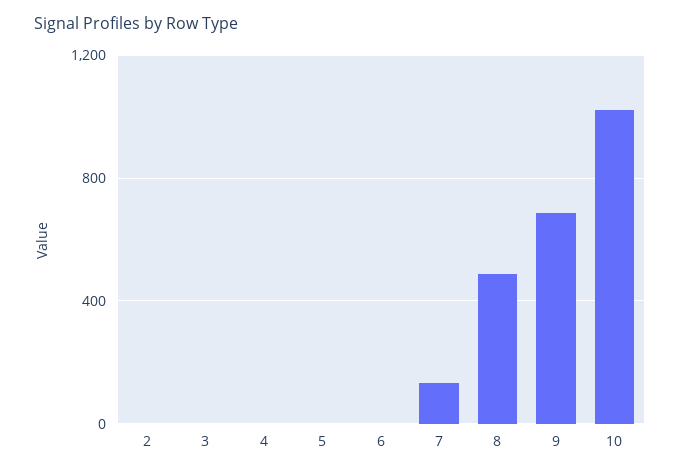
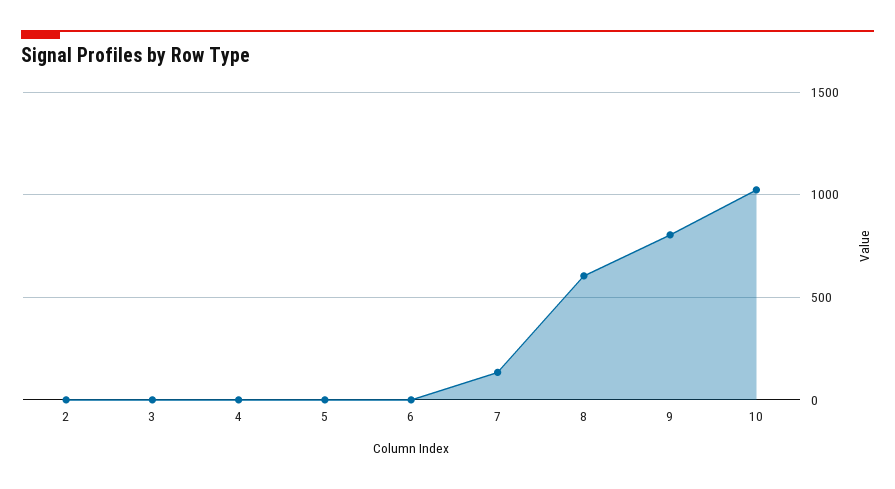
8: 500 -> 600
9: 700 -> 800

